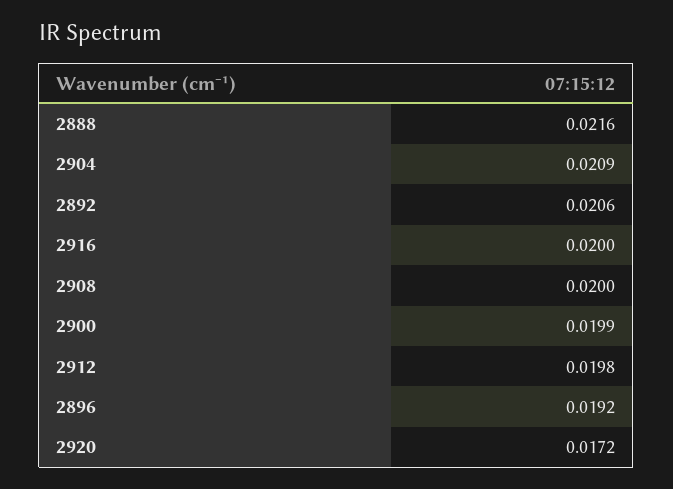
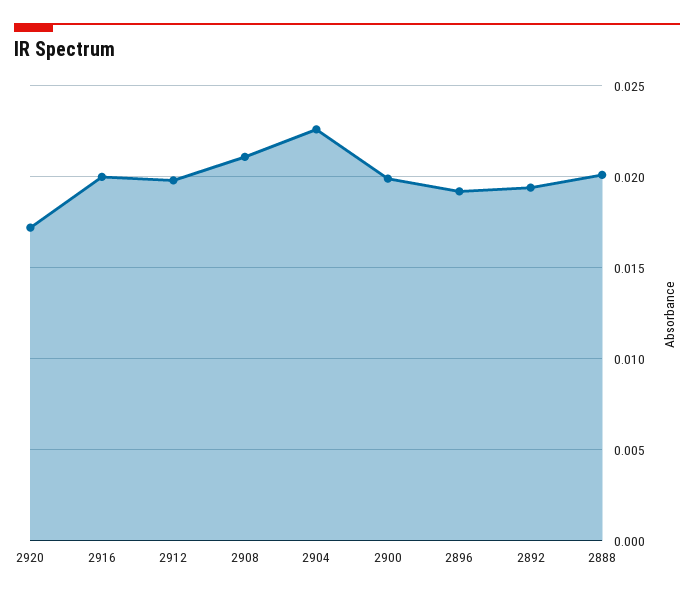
2888: 0.0216 -> 0.02
2904: 0.0209 -> 0.0225
2892: 0.0206 -> 0.0195
2908: 0.02 -> 0.021

